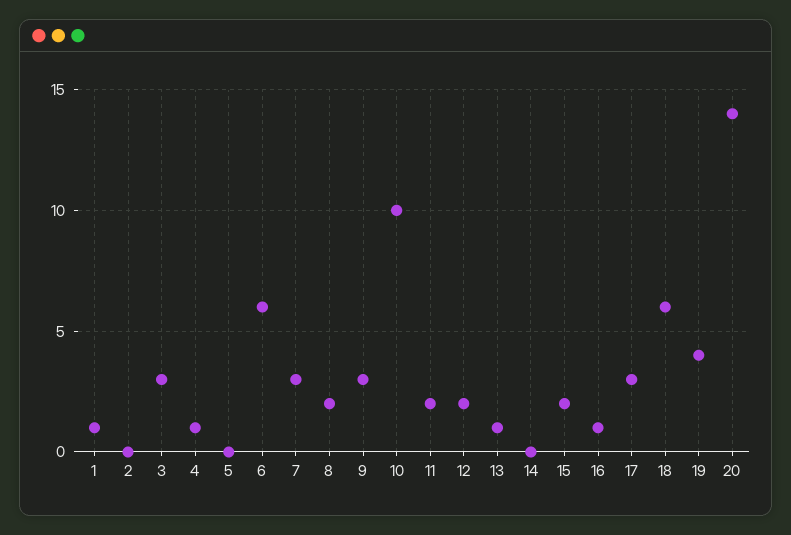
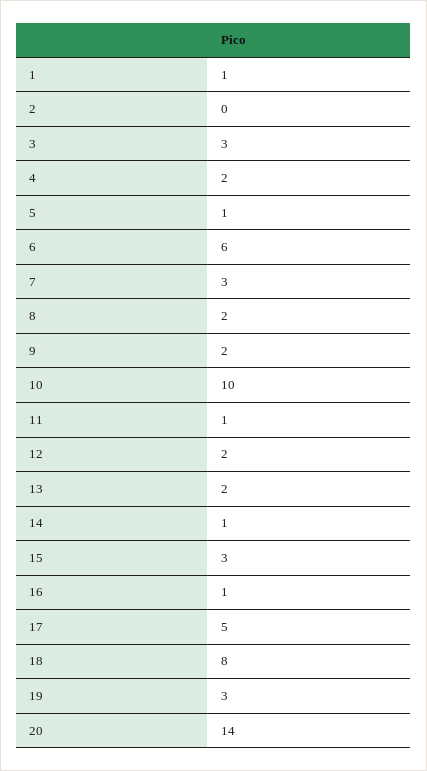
4: 1 -> 2
5: 0 -> 1
9: 3 -> 2
11: 2 -> 1
13: 1 -> 2
14: 0 -> 1
15: 2 -> 3
17: 3 -> 5
18: 6 -> 8
19: 4 -> 3

